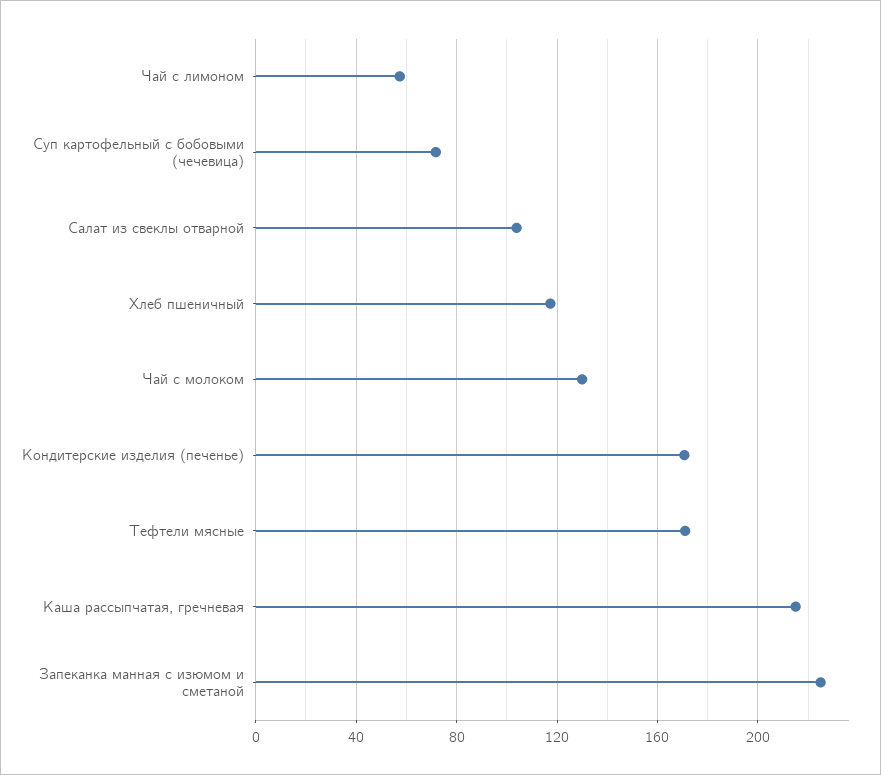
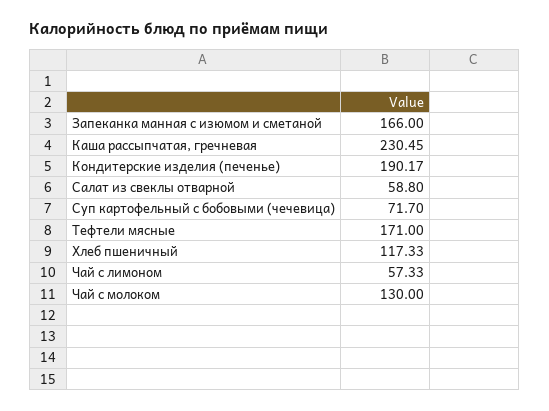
Салат из свеклы отварной: 105 -> 58.8
Кондитерские изделия (печенье): 170 -> 190.17
Каша рассыпчатая, гречневая: 215 -> 230.45
Запеканка манная с изюмом и сметаной: 225 -> 166

